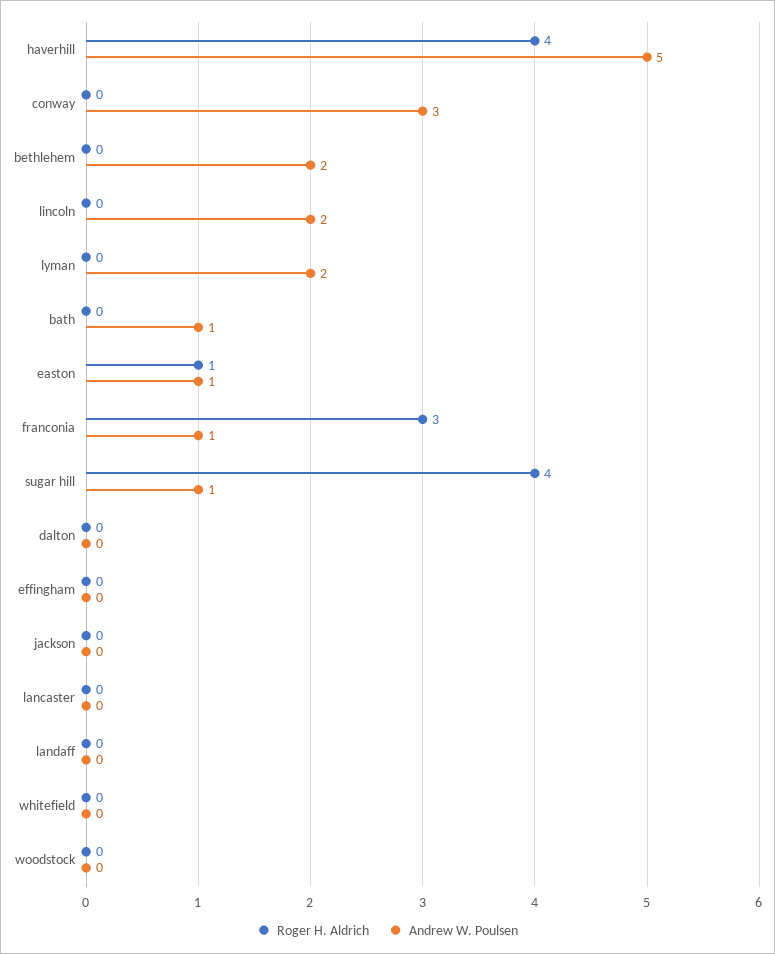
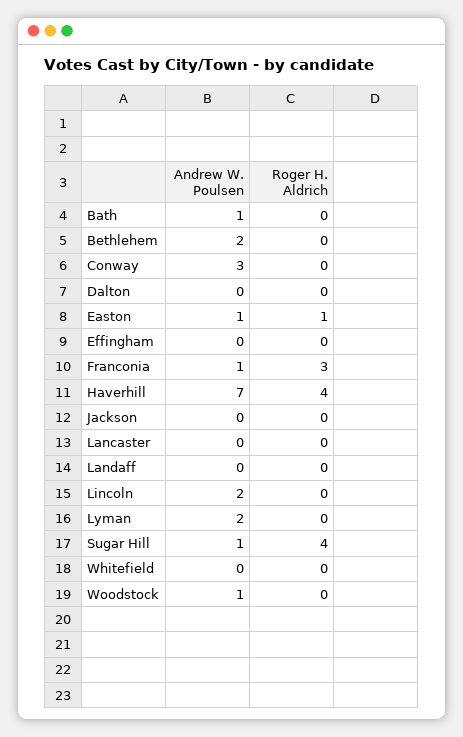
Andrew W. Poulsen, haverhill: 5 -> 7
Andrew W. Poulsen, woodstock: 0 -> 1

